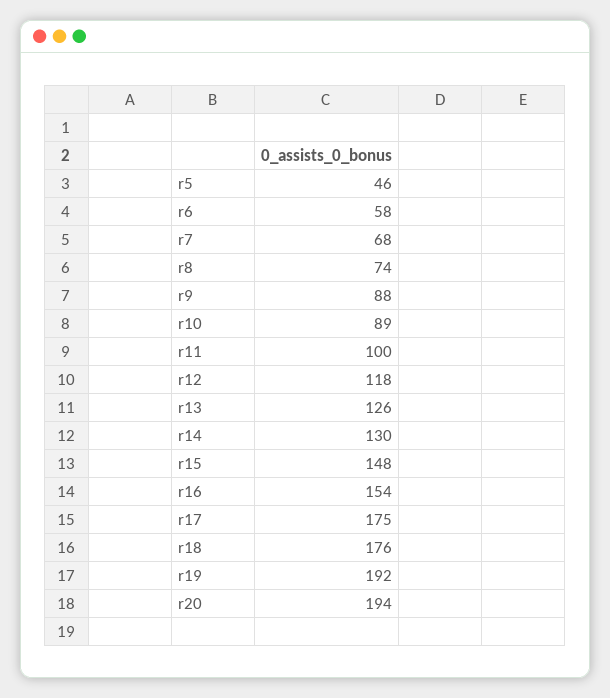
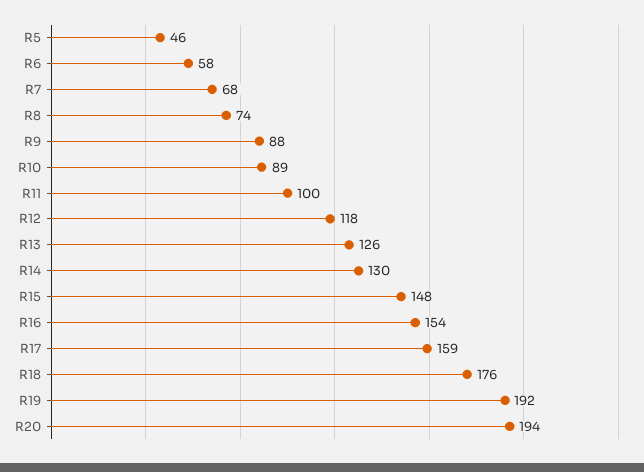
r17: 175 -> 159

